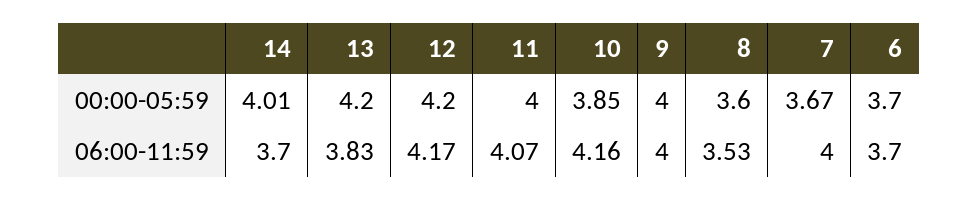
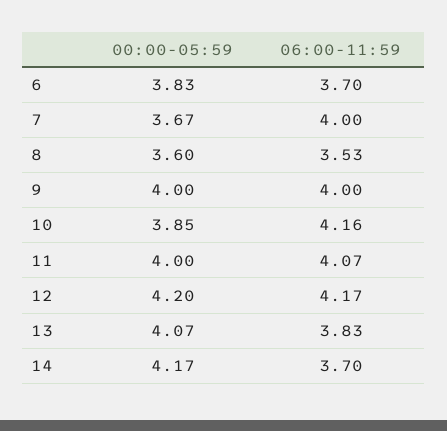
14, 00:00-05:59: 4.01 -> 4.17
13, 00:00-05:59: 4.2 -> 4.07
6, 00:00-05:59: 3.7 -> 3.83

